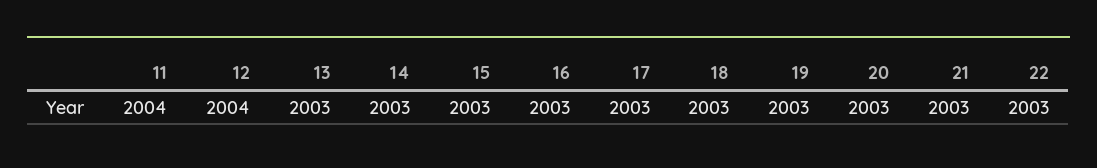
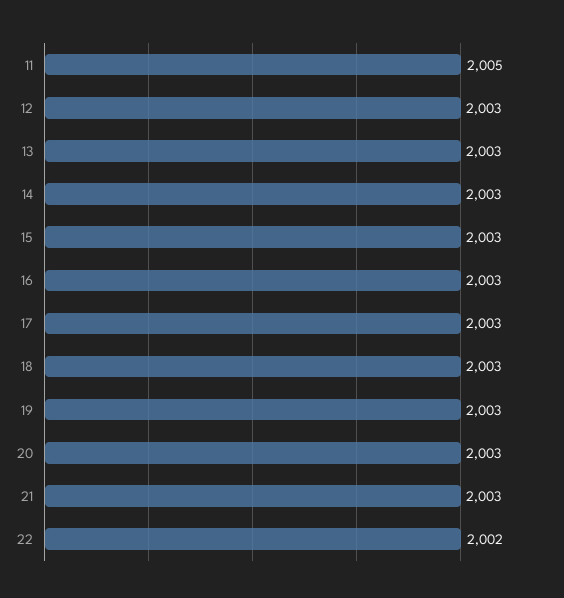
11: 2004 -> 2005
12: 2004 -> 2003
22: 2003 -> 2002

